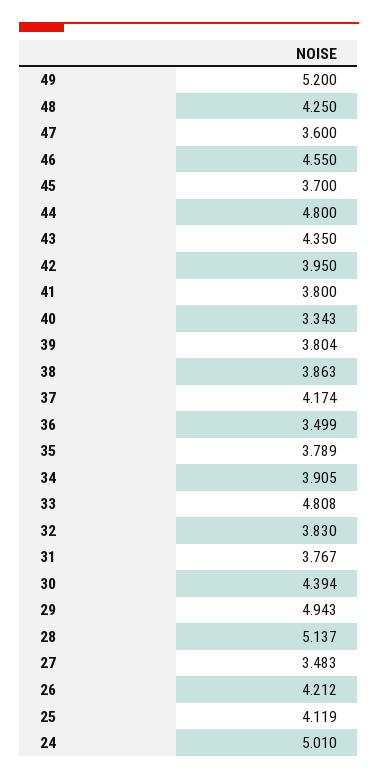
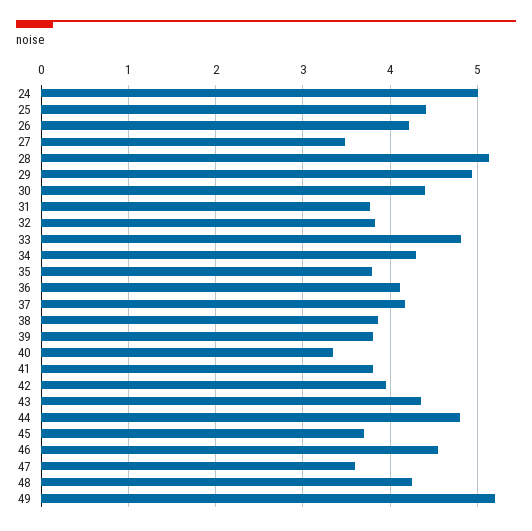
36: 3.499 -> 4.1
34: 3.905 -> 4.3
25: 4.119 -> 4.4

